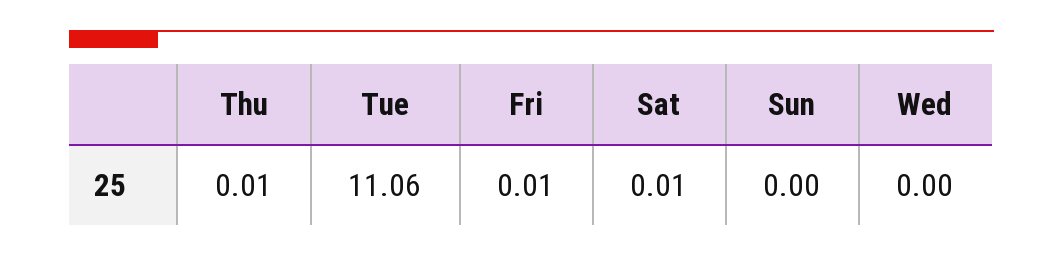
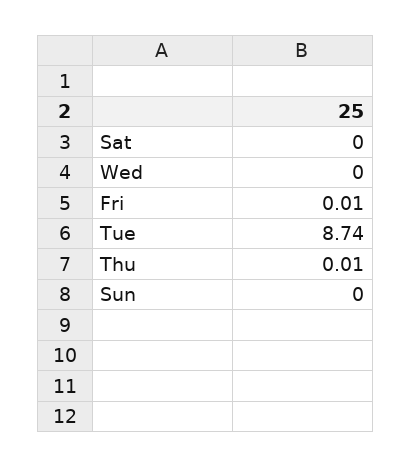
Tue: 11.06 -> 8.74
Sat: 0.01 -> 0

